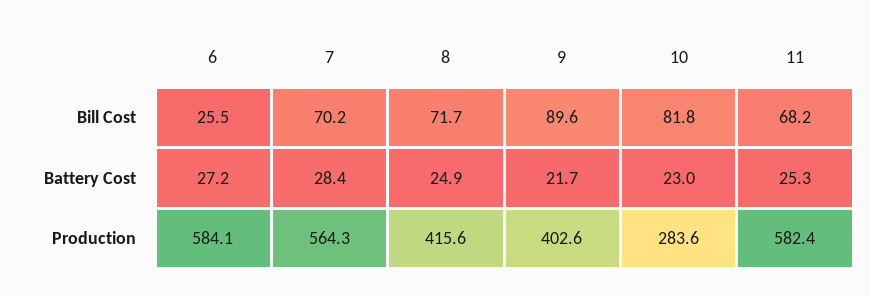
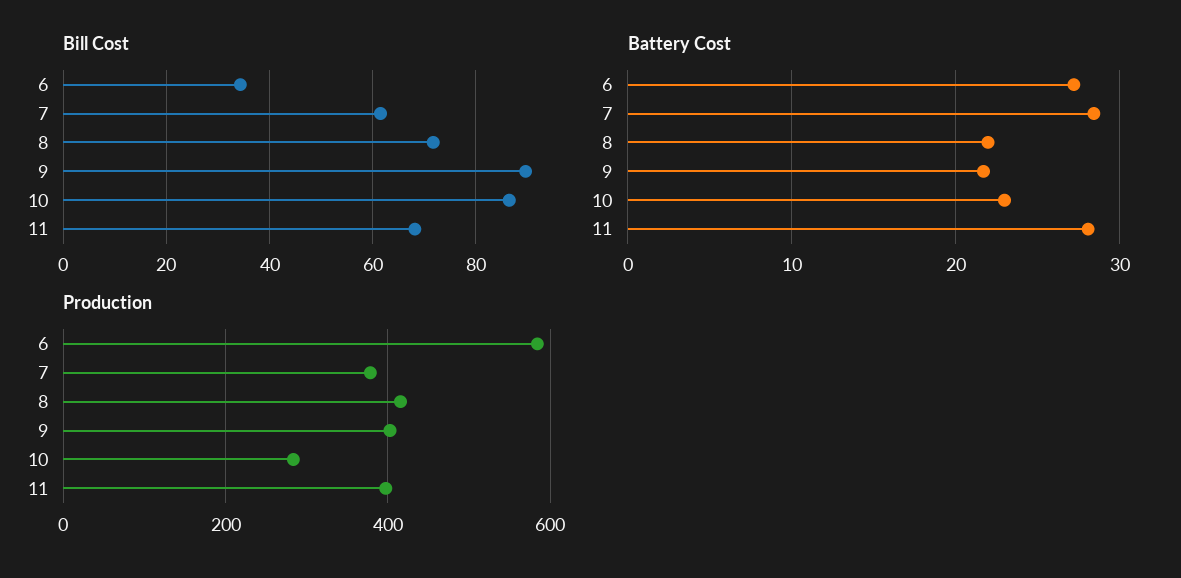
Bill Cost, 6: 25.5 -> 34
Bill Cost, 7: 70.2 -> 62
Bill Cost, 10: 81.8 -> 86
Battery Cost, 8: 24.9 -> 22
Battery Cost, 11: 25.3 -> 28
Production, 7: 564.3 -> 380
Production, 11: 582.4 -> 400

